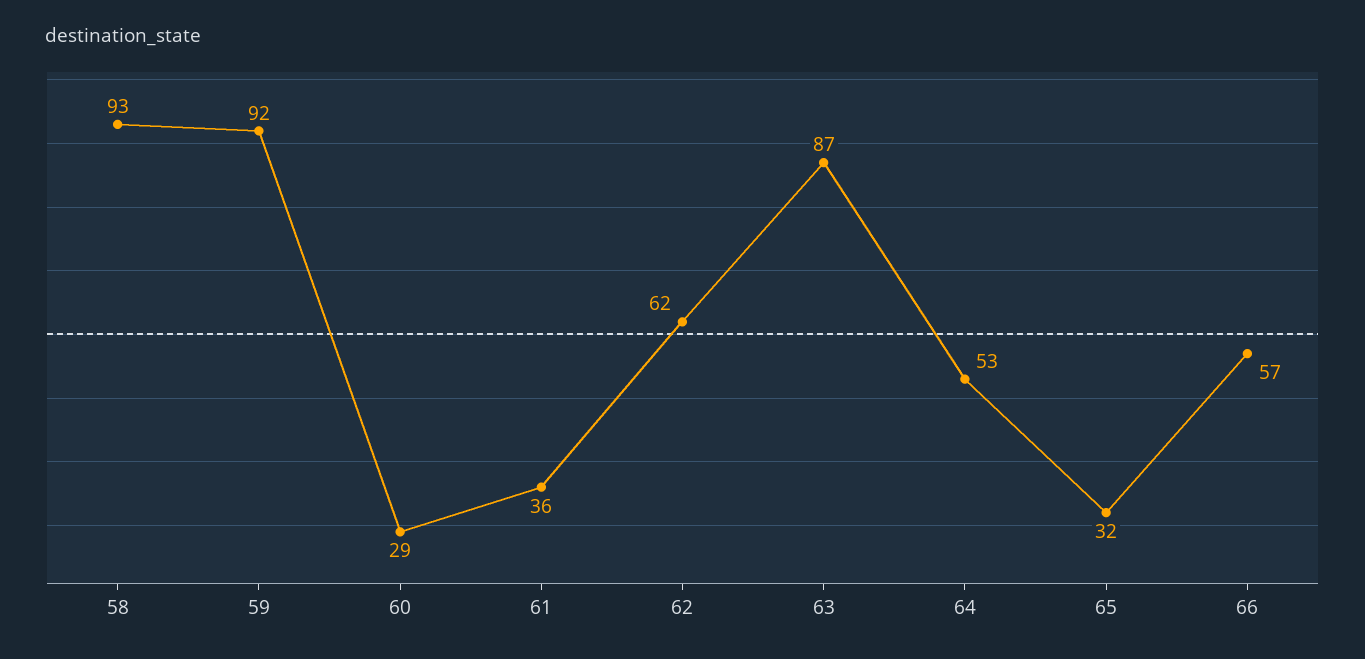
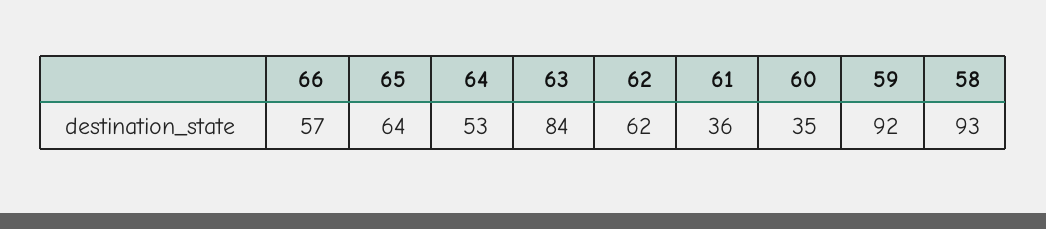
60: 29 -> 35
63: 87 -> 84
65: 32 -> 64

